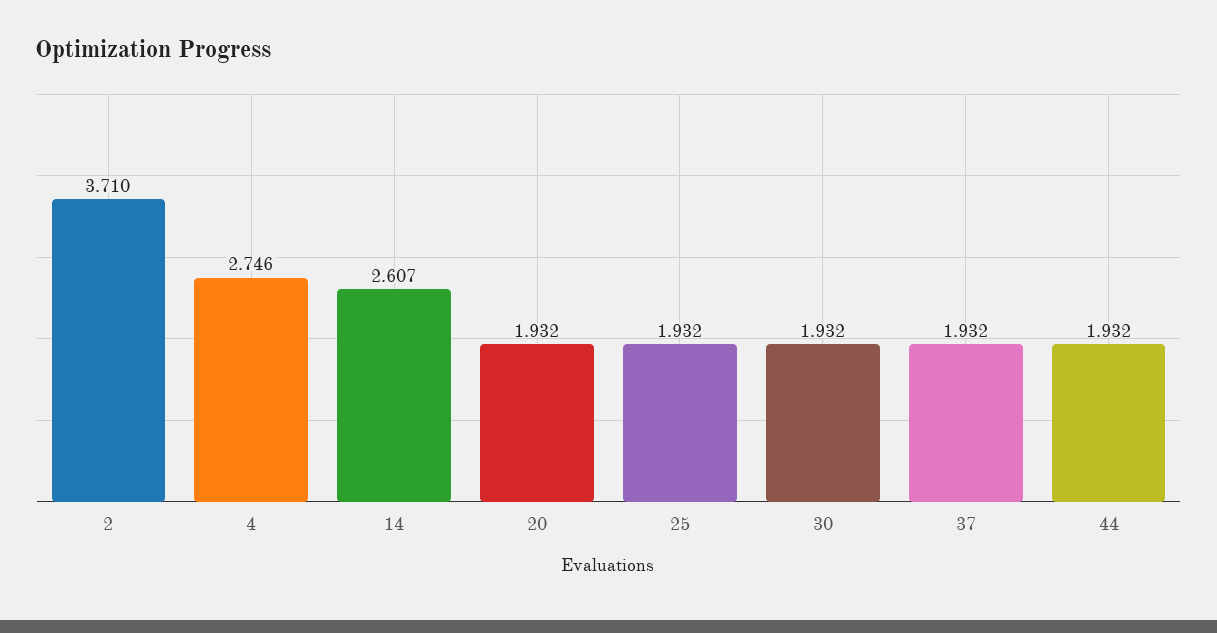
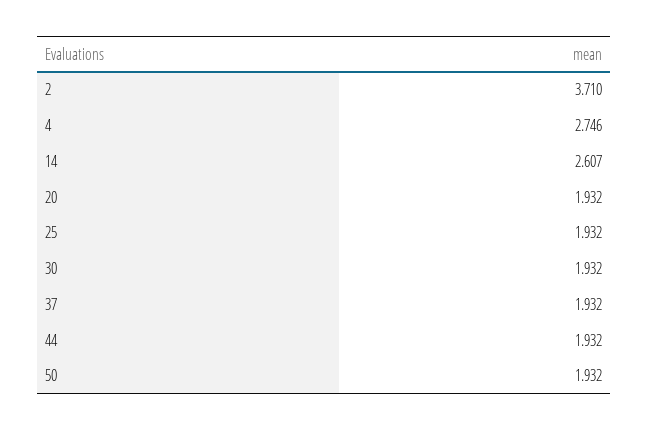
50: none -> 1.932

